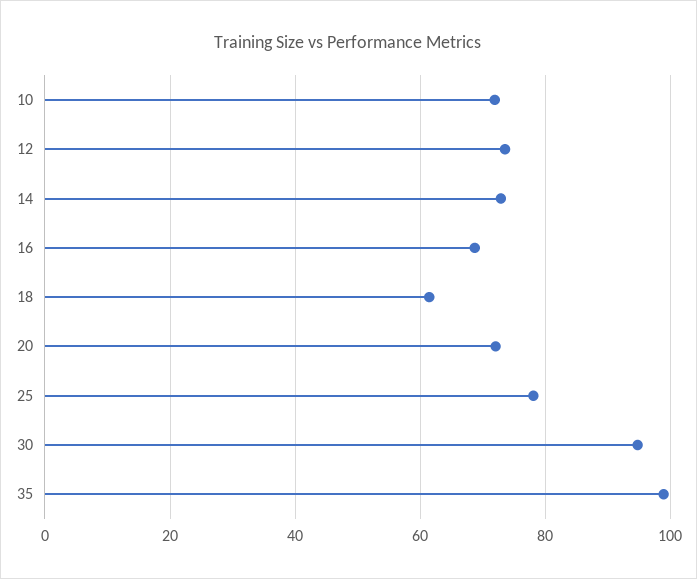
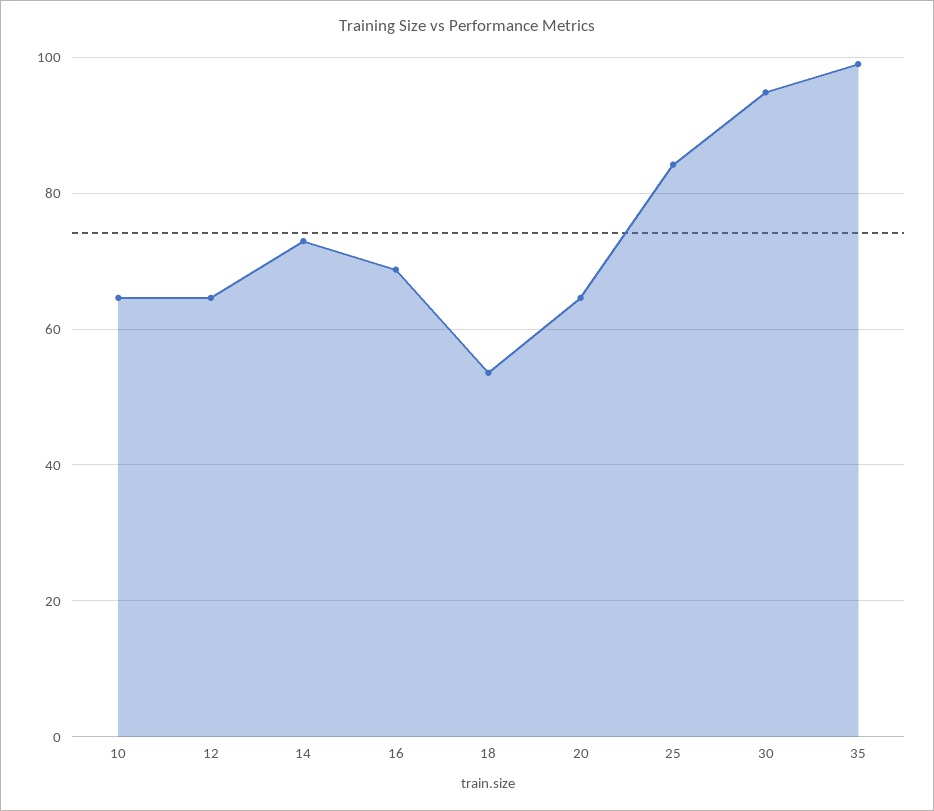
10: 72 -> 64
12: 74 -> 64
18: 62 -> 54
20: 72 -> 64
25: 78 -> 84

